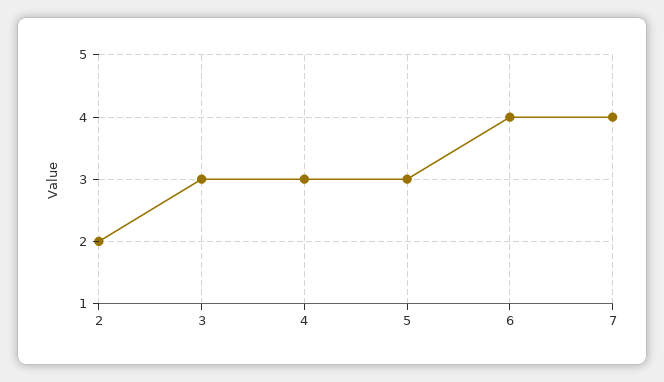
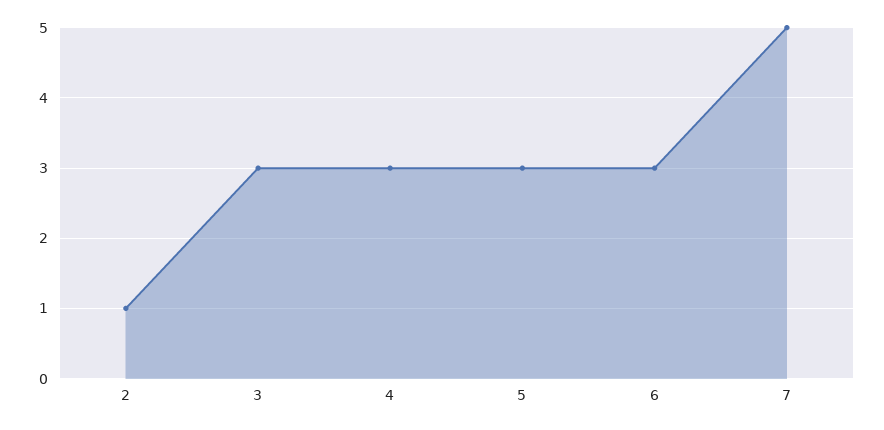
2: 2 -> 1
6: 4 -> 3
7: 4 -> 5

